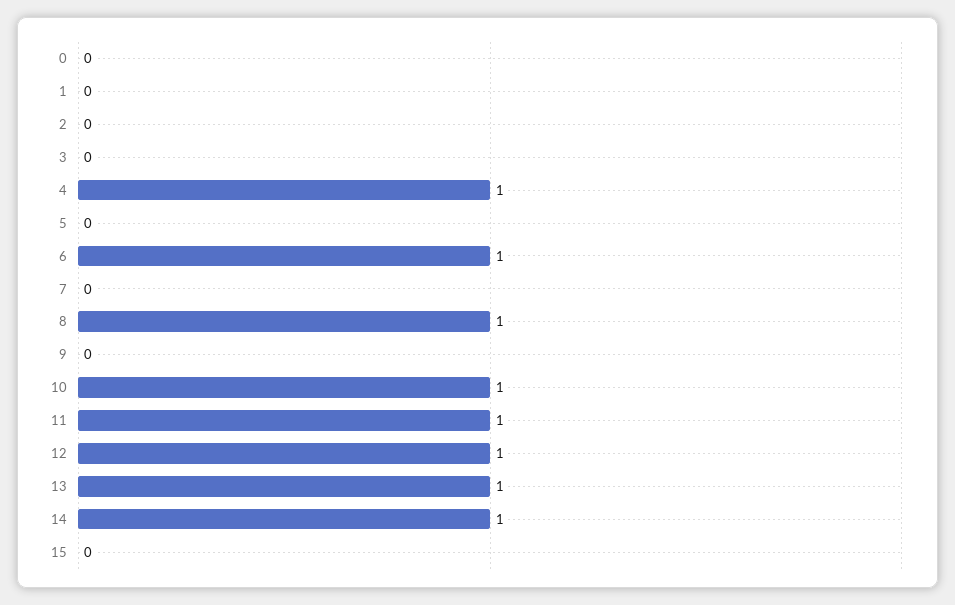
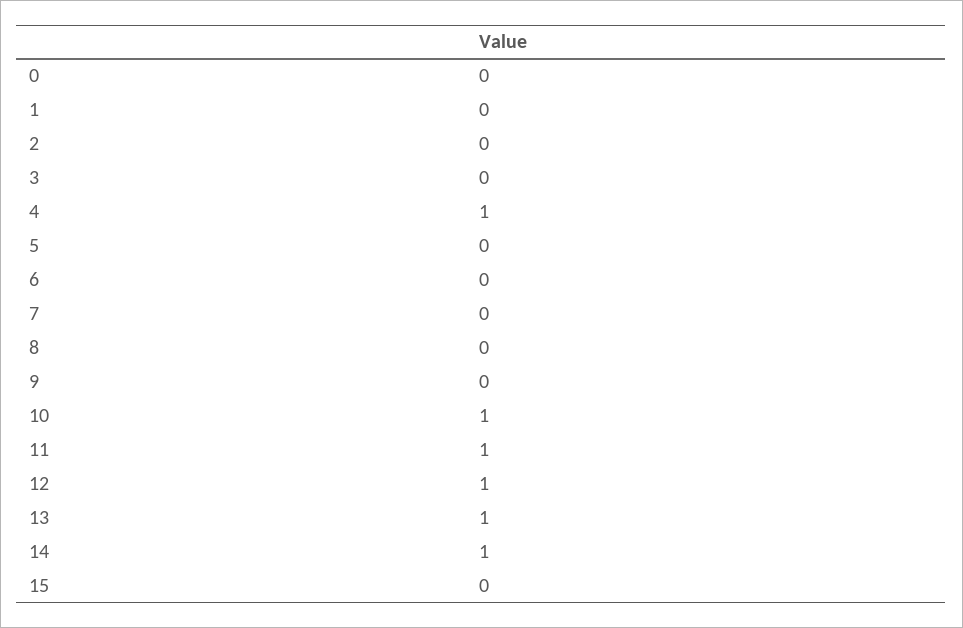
6: 1 -> 0
8: 1 -> 0

